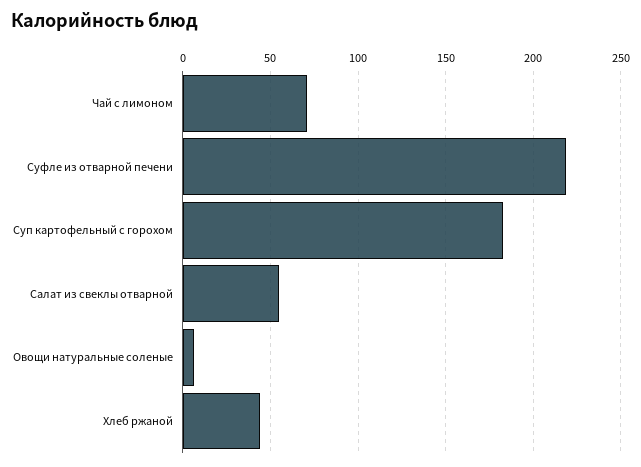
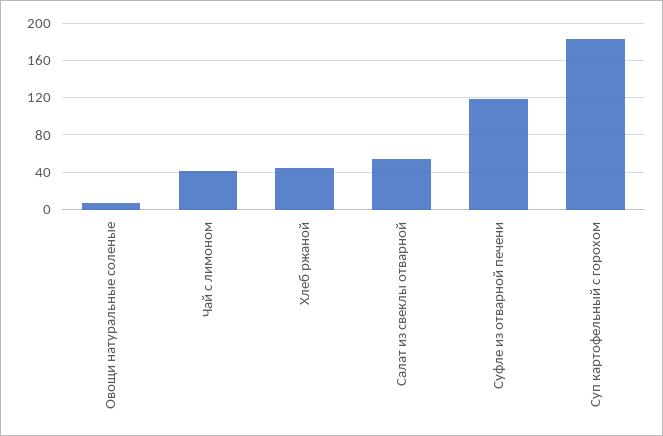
Чай с лимоном: 70 -> 40
Суфле из отварной печени: 220 -> 120

